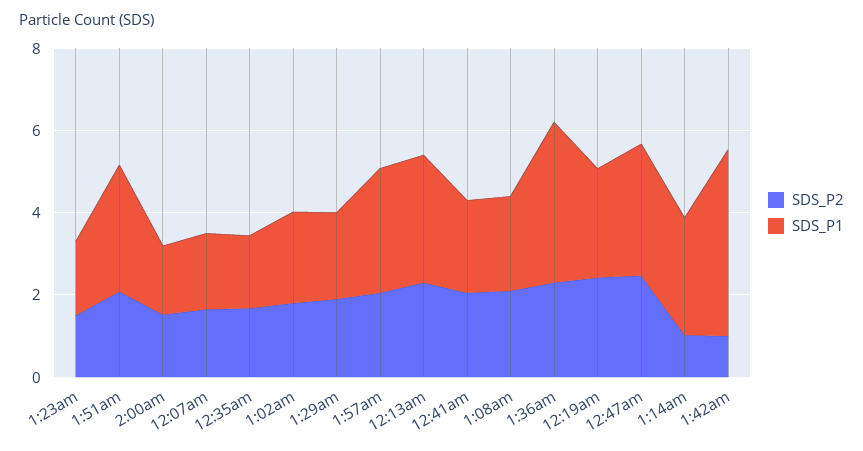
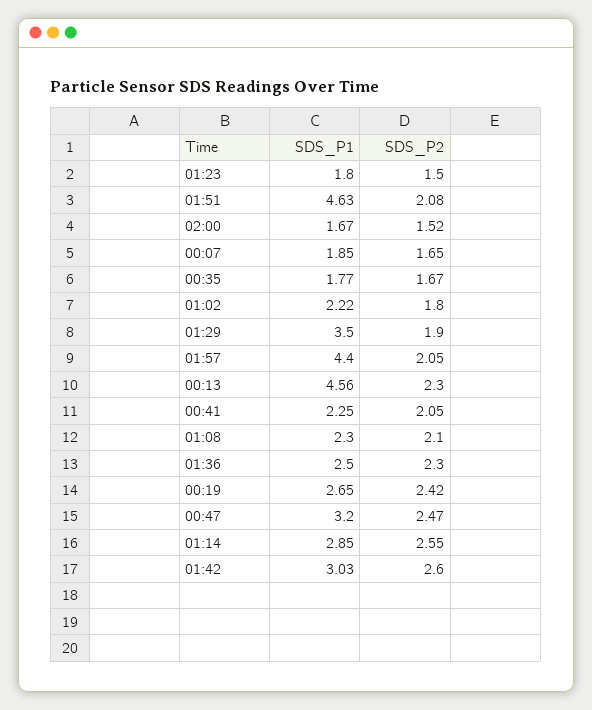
SDS_P1, 1:51am: 3 -> 4.63
SDS_P1, 1:29am: 2 -> 3.5
SDS_P1, 1:57am: 3 -> 4.4
SDS_P1, 12:13am: 3 -> 4.56
SDS_P1, 1:36am: 4 -> 2.5
SDS_P2, 1:14am: 1 -> 2.55
SDS_P2, 1:42am: 1 -> 2.6
SDS_P1, 1:42am: 4.5 -> 3.03

